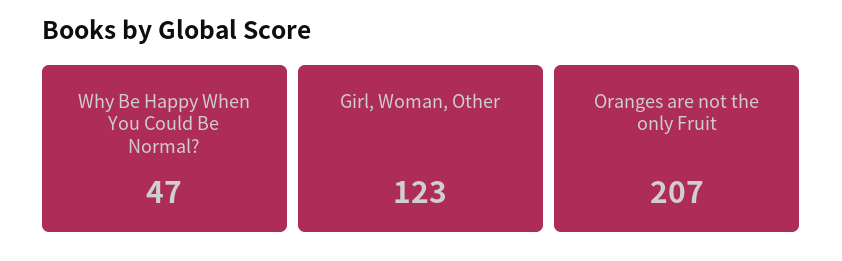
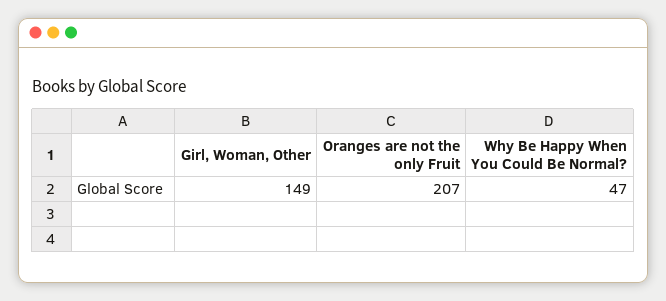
Girl, Woman, Other: 123 -> 149

